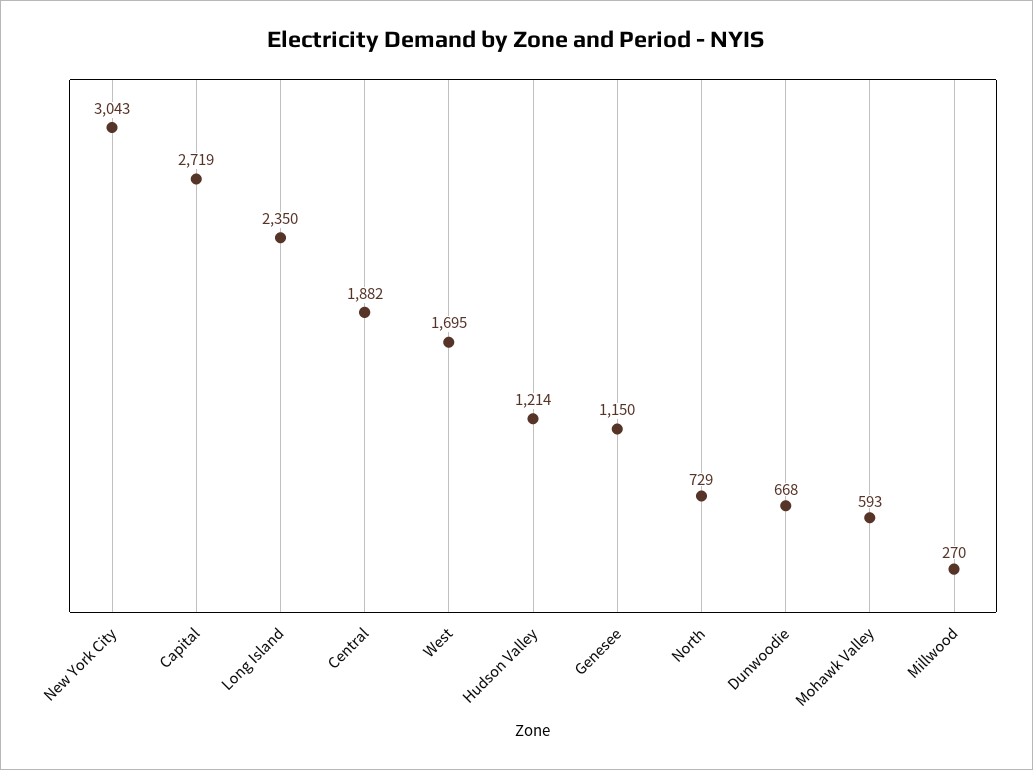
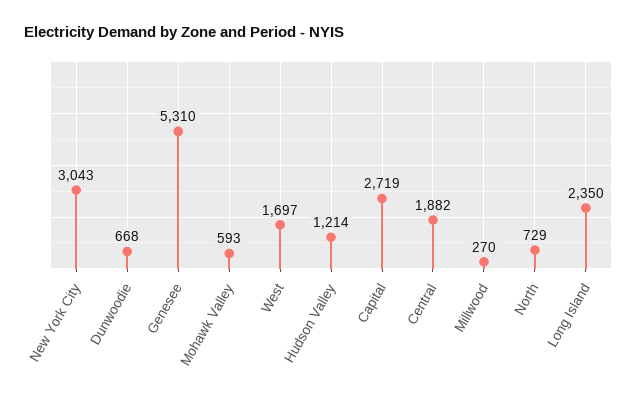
West: 1695 -> 1697
Genesee: 1150 -> 5310

